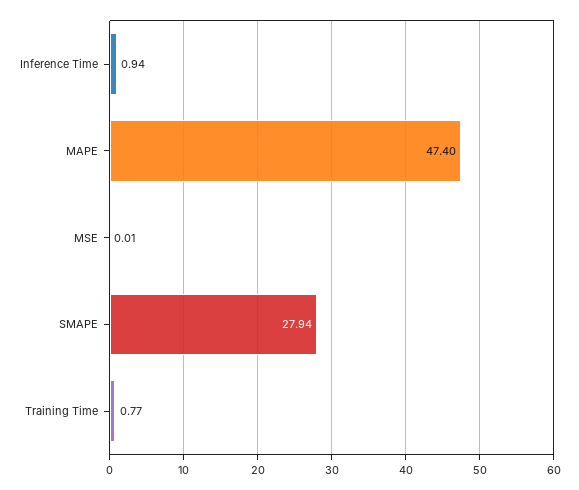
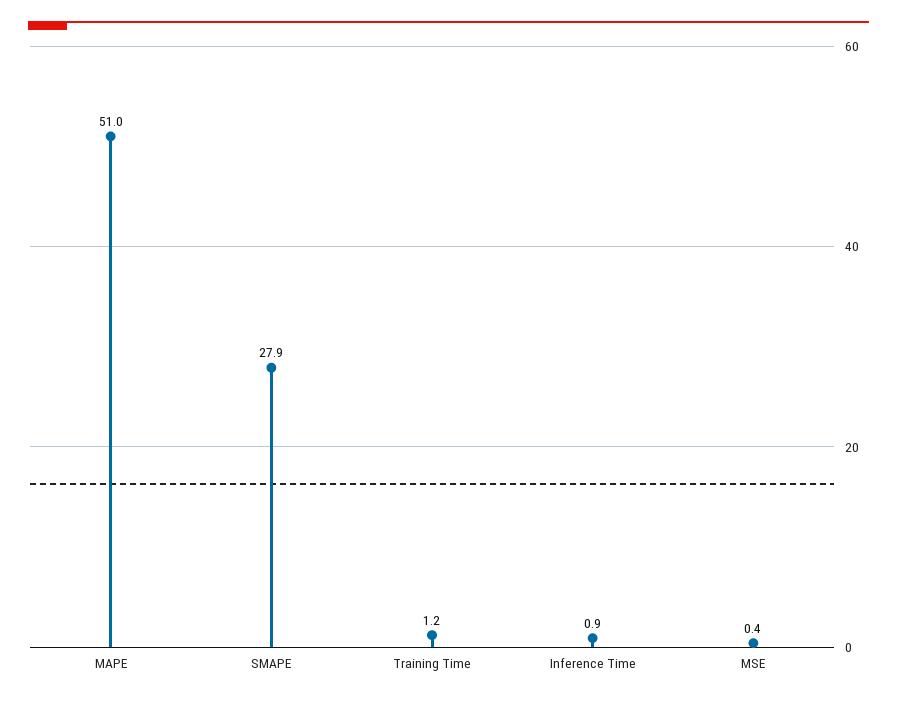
MAPE: 47.4 -> 51
MSE: 0.01 -> 0.4
Training Time: 0.77 -> 1.2

